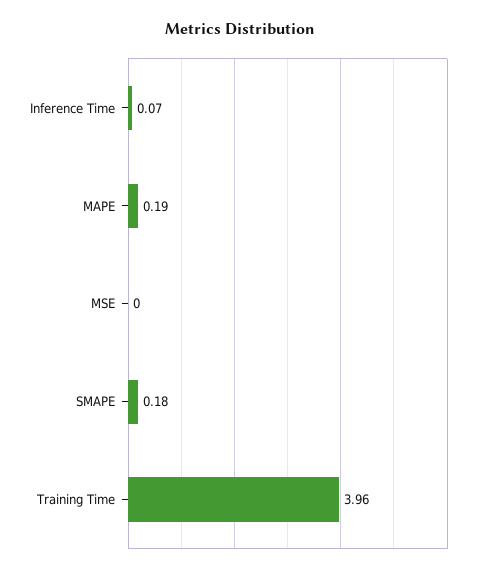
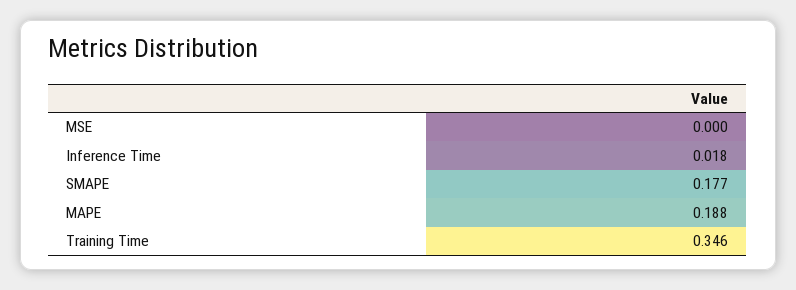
Inference Time: 0.07 -> 0.018
Training Time: 3.96 -> 0.346

